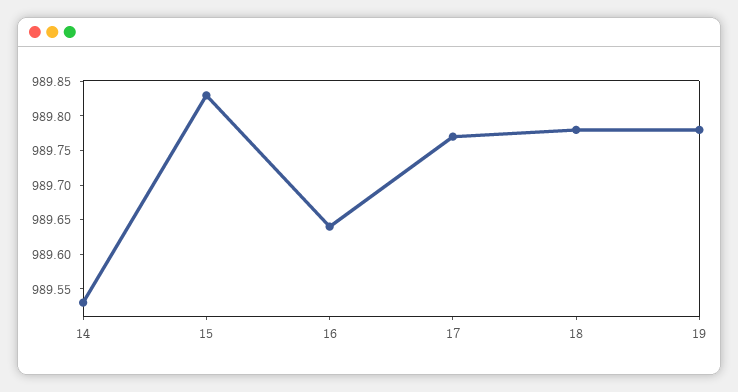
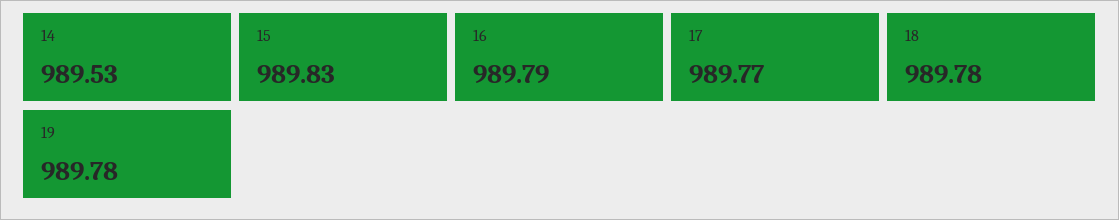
16: 989.65 -> 989.79

